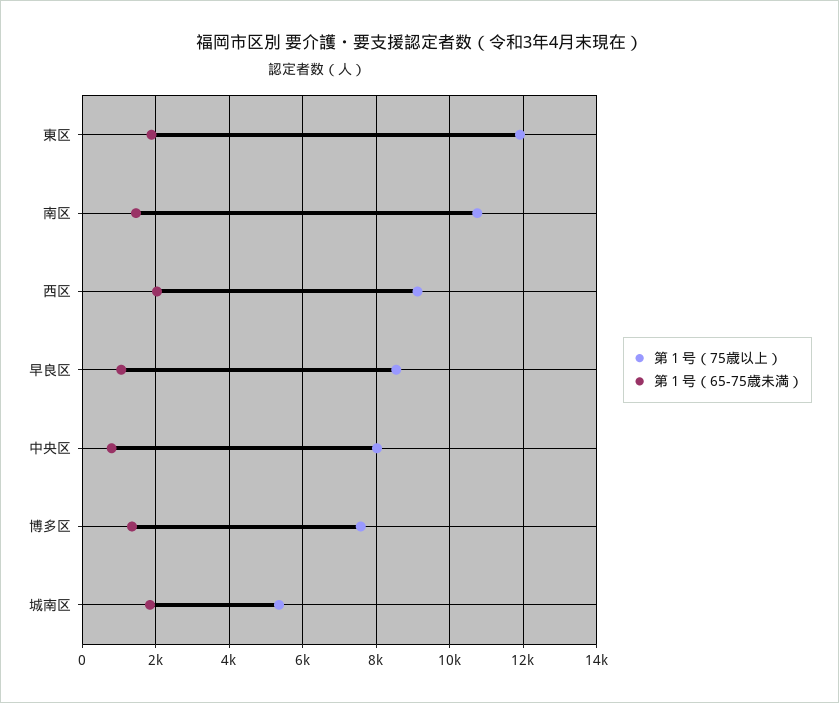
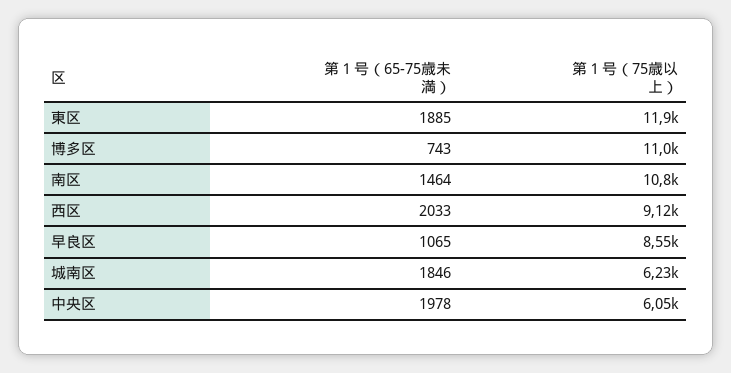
第１号（75歳以上）, 中央区: 8000 -> 6050
第１号（65-75歳未満）, 中央区: 800 -> 1978
第１号（75歳以上）, 博多区: 7600 -> 11000
第１号（65-75歳未満）, 博多区: 1400 -> 743
第１号（75歳以上）, 城南区: 5400 -> 6230

